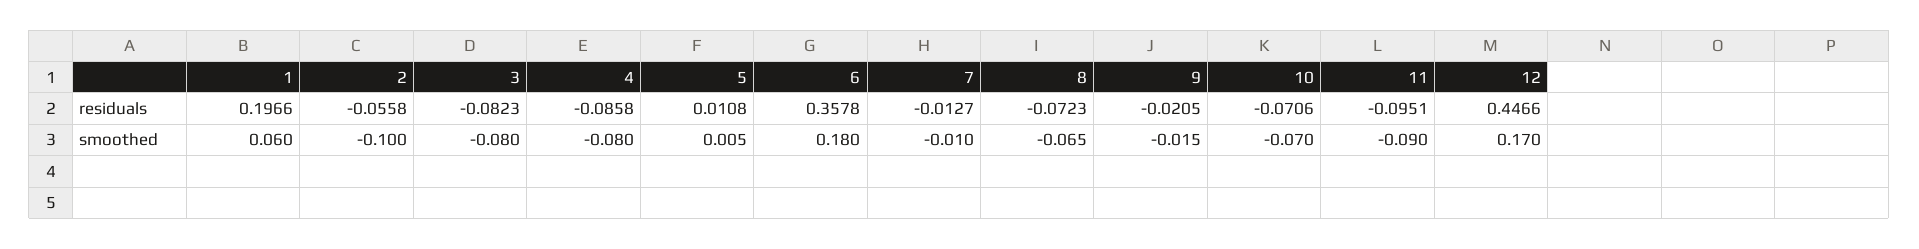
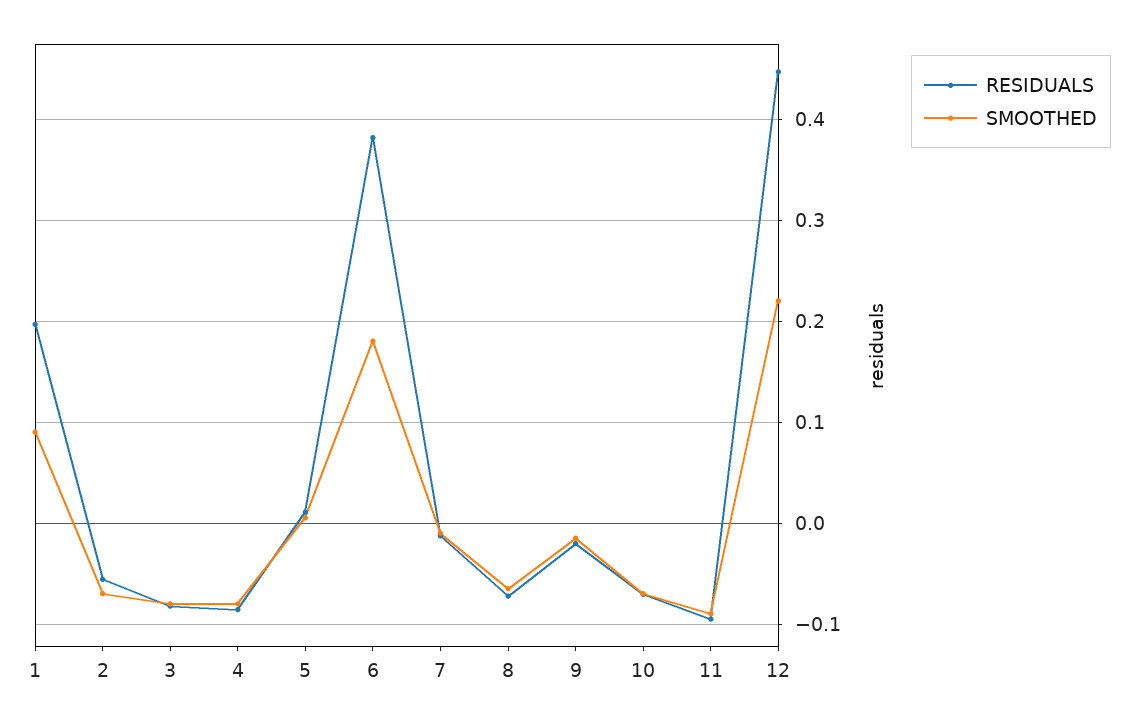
residuals, 6: 0.3578 -> 0.38
smoothed, 1: 0.06 -> 0.09
smoothed, 2: -0.1 -> -0.07
smoothed, 12: 0.17 -> 0.22

